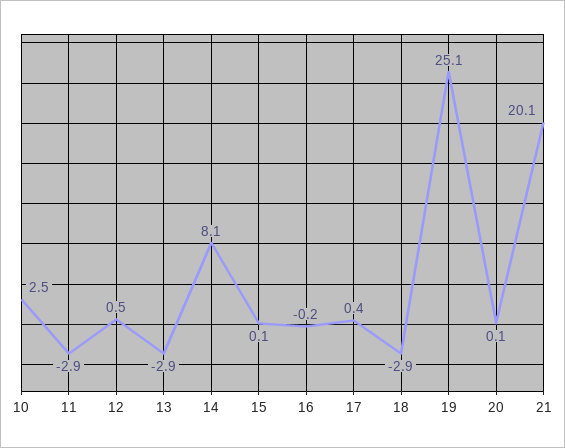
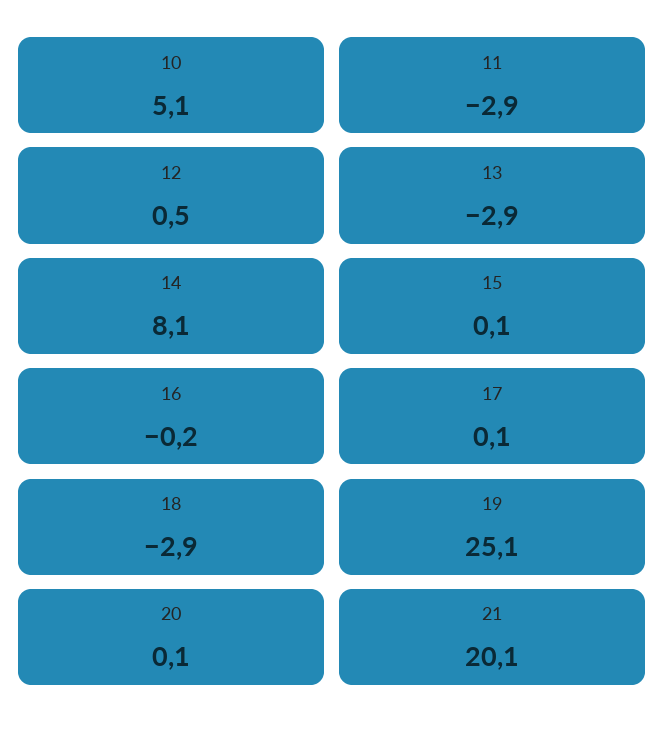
10: 2.5 -> 5.1
17: 0.4 -> 0.1

